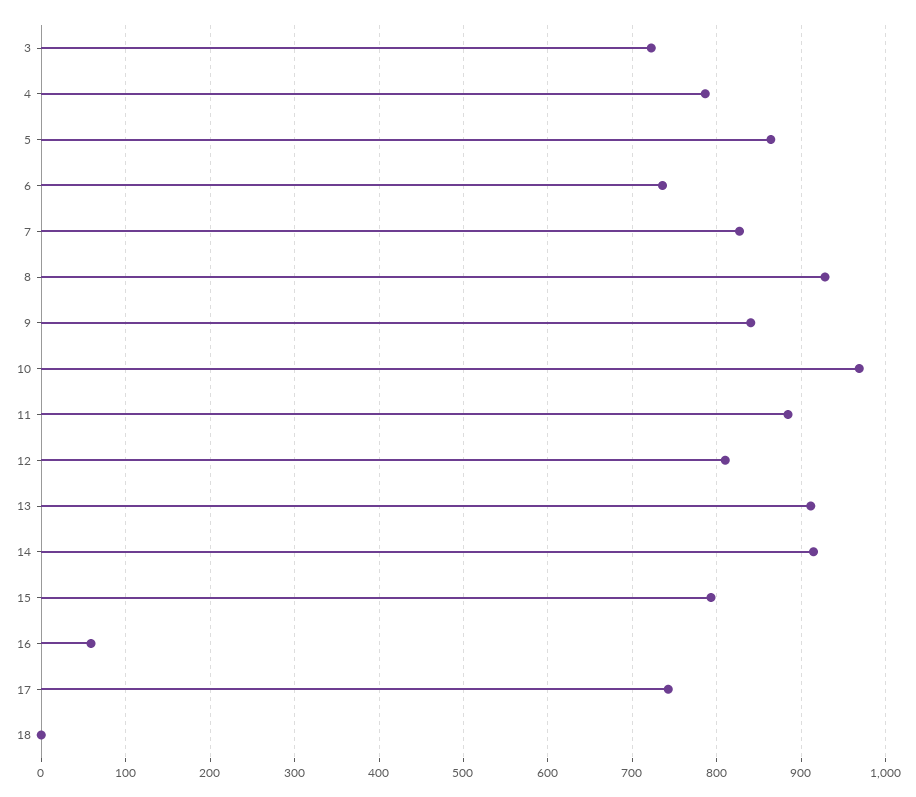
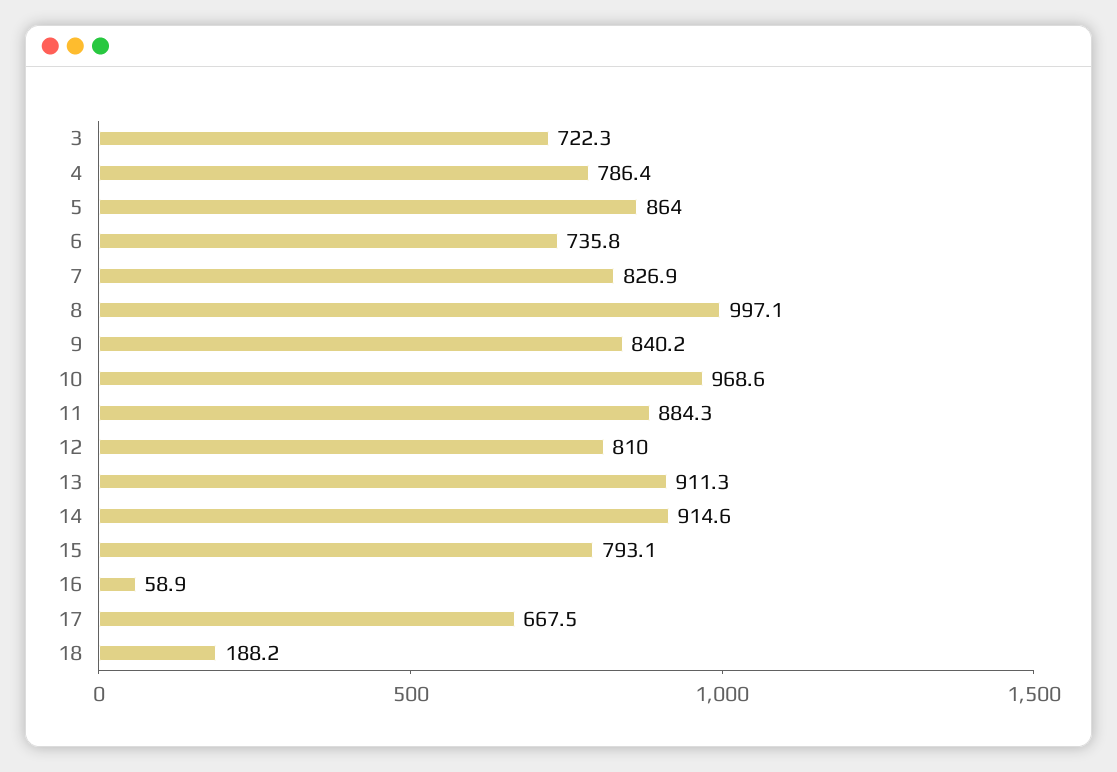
8: 930 -> 997.1
17: 740 -> 667.5
18: 0 -> 188.2

